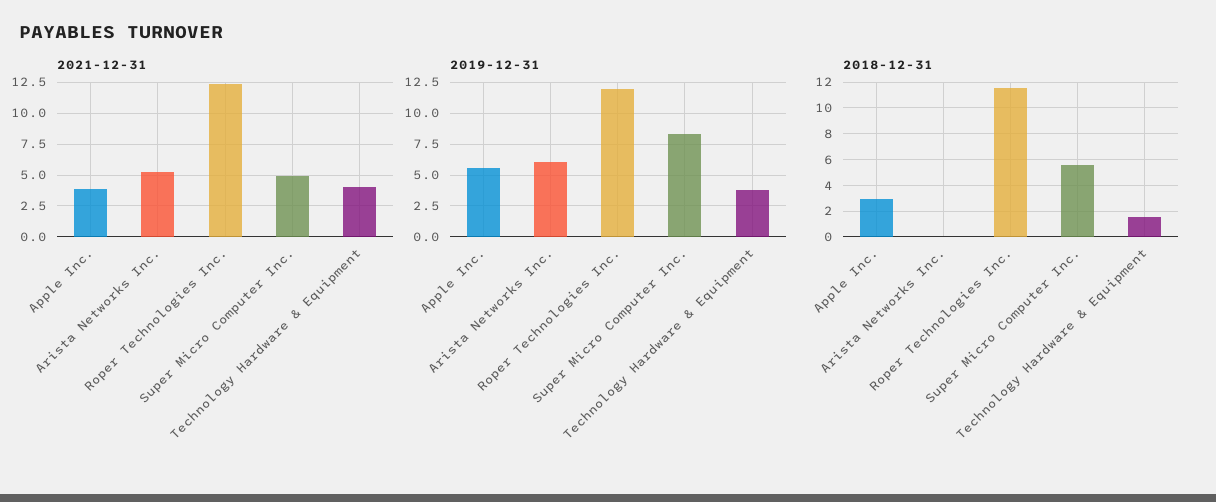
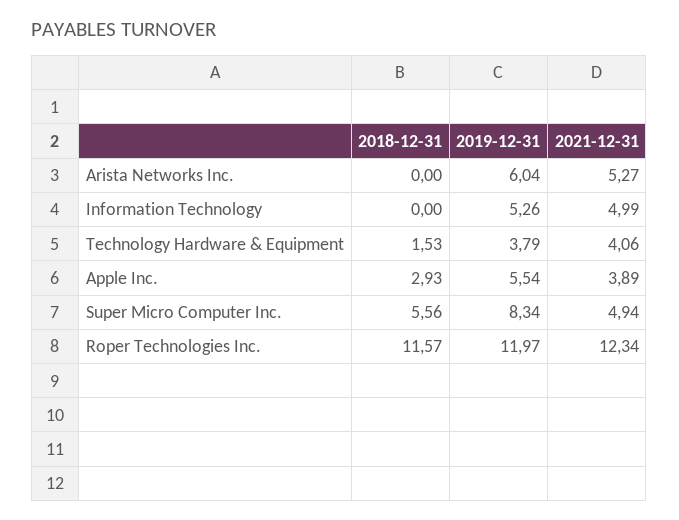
2018-12-31, Information Technology: none -> 0
2019-12-31, Information Technology: none -> 5.26
2021-12-31, Information Technology: none -> 4.99

